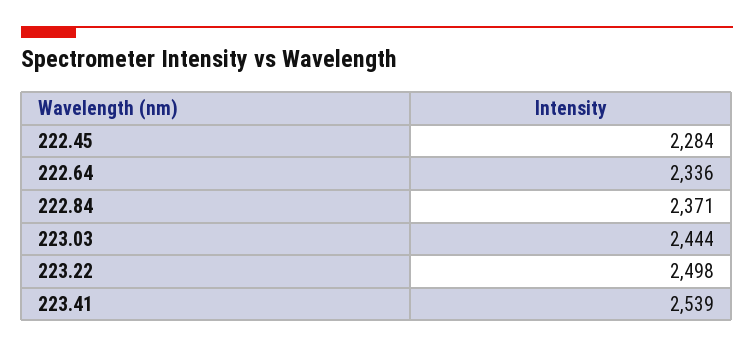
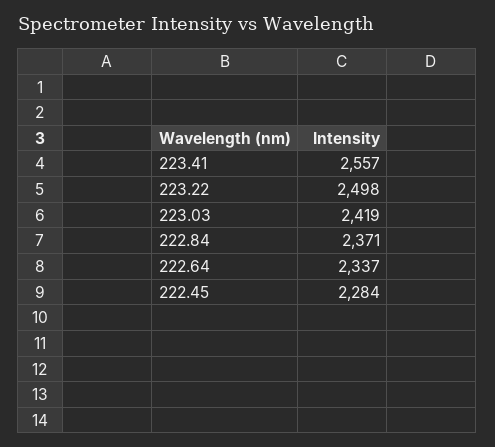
222.64: 2336 -> 2337
223.03: 2444 -> 2419
223.41: 2539 -> 2557

